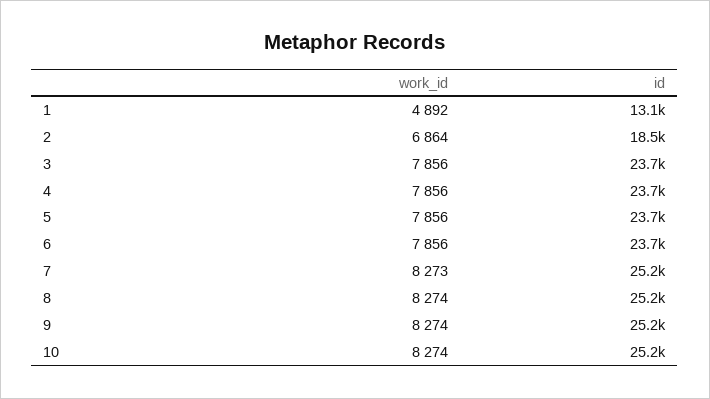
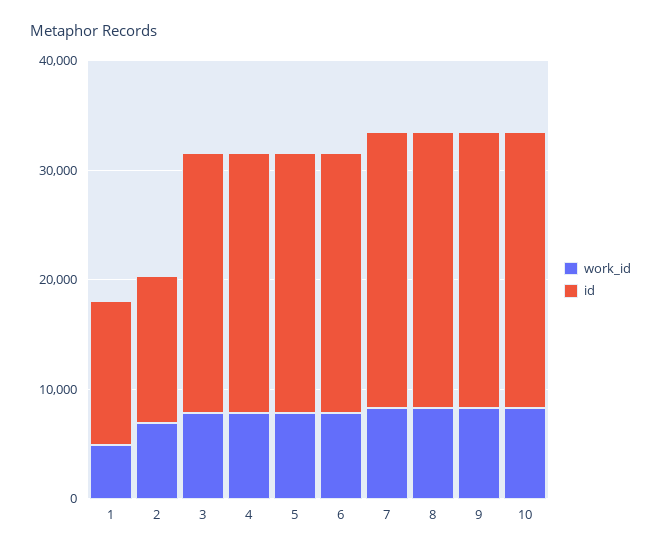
id, 2: 18500 -> 14000

